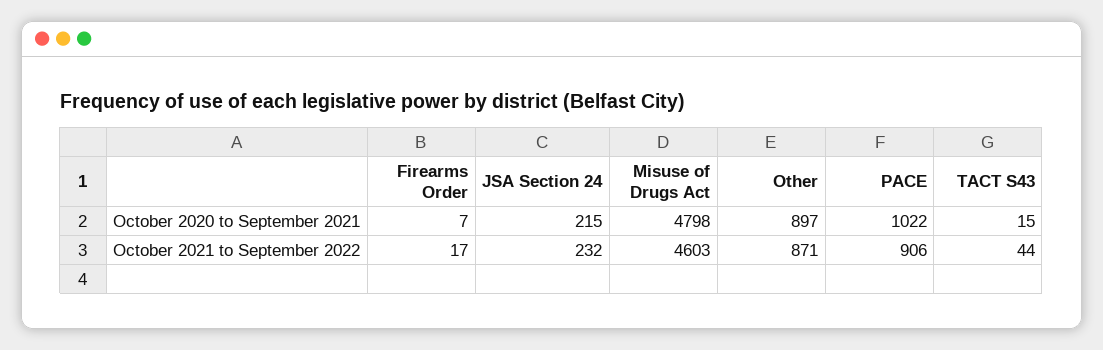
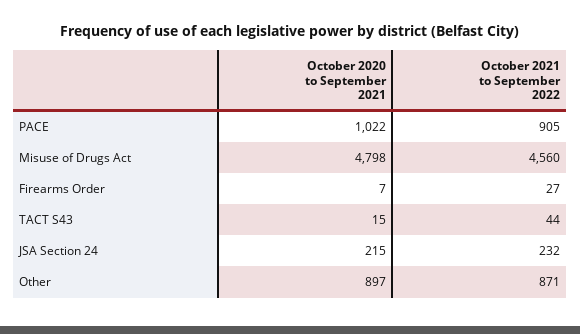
Firearms Order, October 2021 to September 2022: 17 -> 27
Misuse of Drugs Act, October 2021 to September 2022: 4603 -> 4560
PACE, October 2021 to September 2022: 906 -> 905

